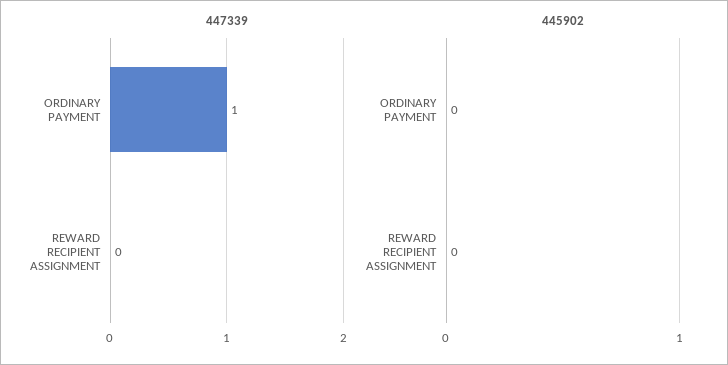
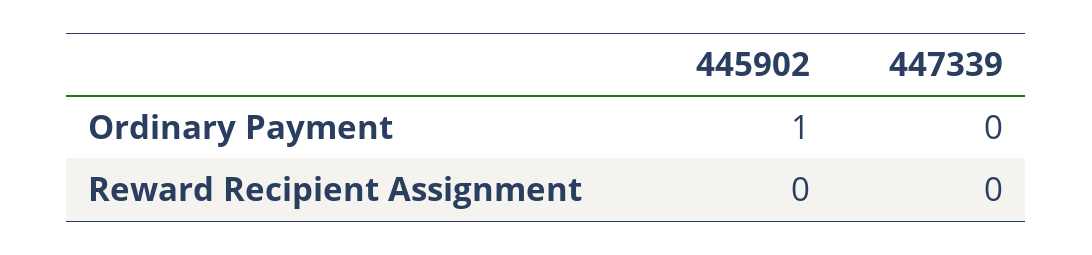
447339, ORDINARY PAYMENT: 1 -> 0
445902, ORDINARY PAYMENT: 0 -> 1

